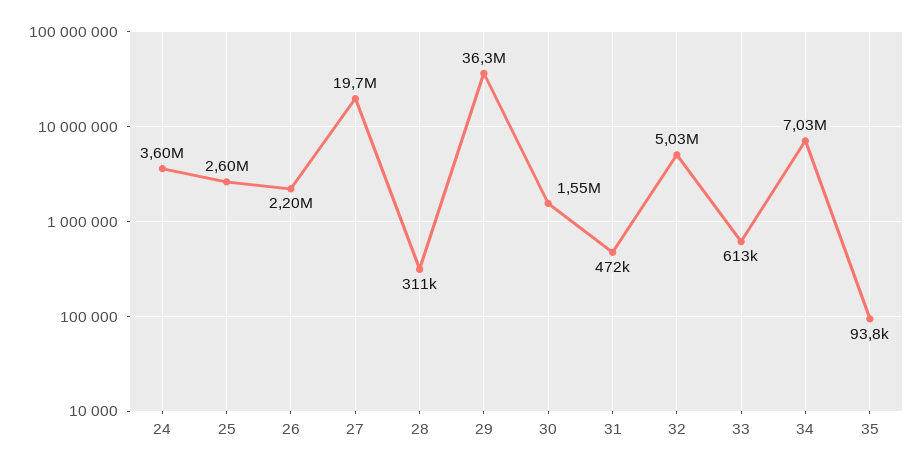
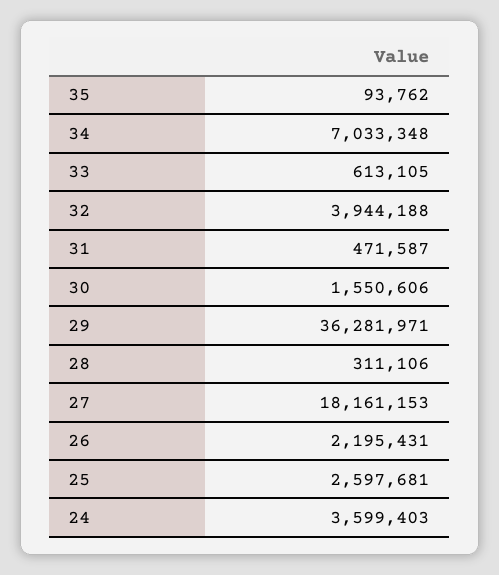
27: 19700000 -> 18161153
32: 5030000 -> 3944188

